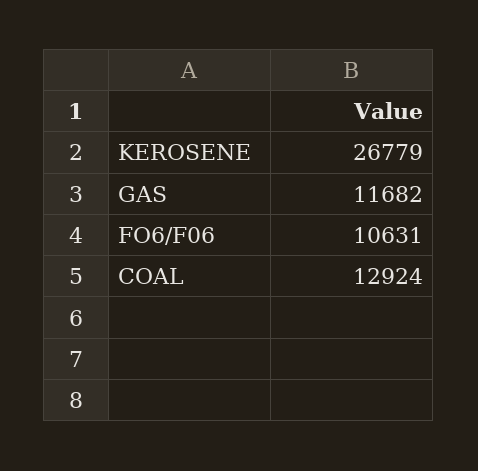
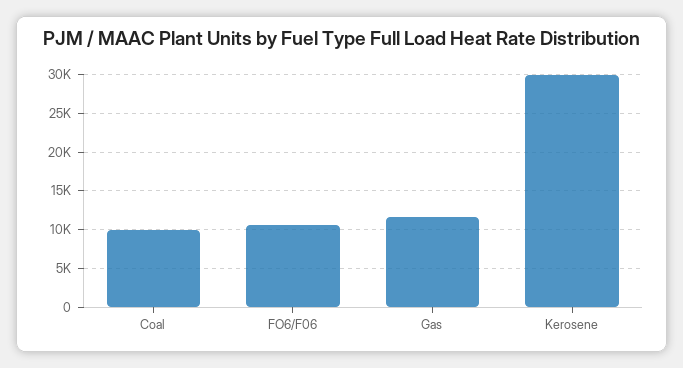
KEROSENE: 26779 -> 30000
COAL: 12924 -> 10000

